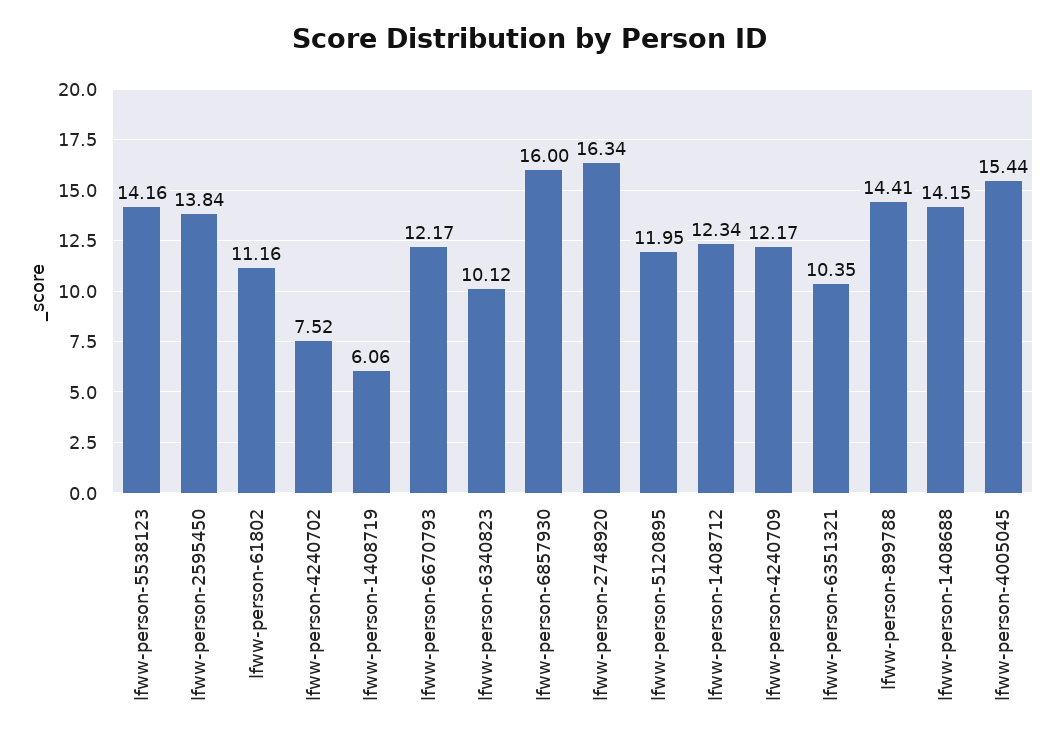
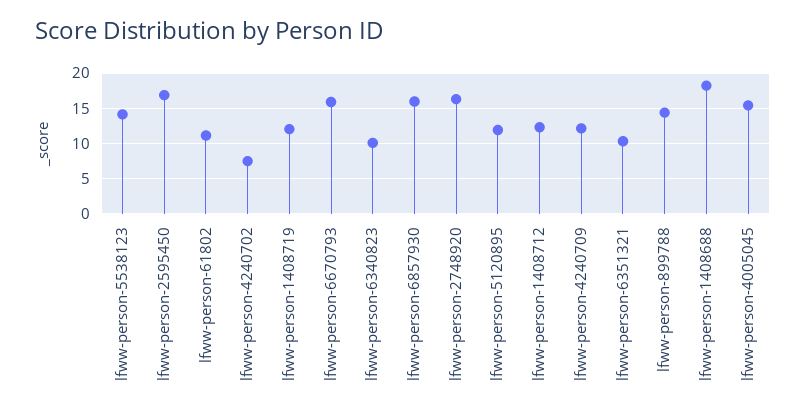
lfww-person-2595450: 13.84 -> 17
lfww-person-1408719: 6.06 -> 12
lfww-person-6670793: 12.17 -> 16
lfww-person-1408688: 14.15 -> 18

